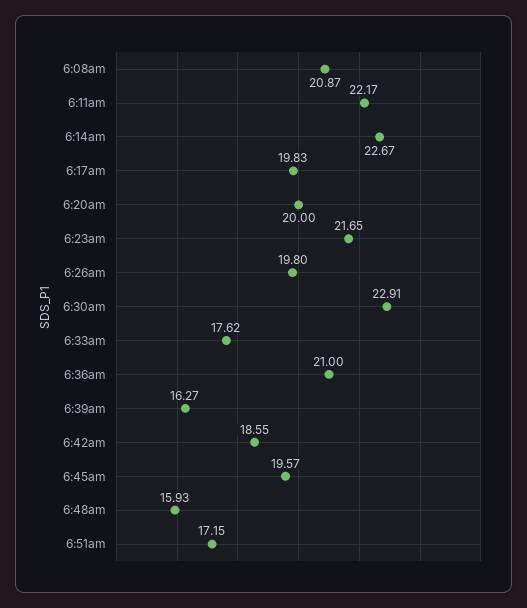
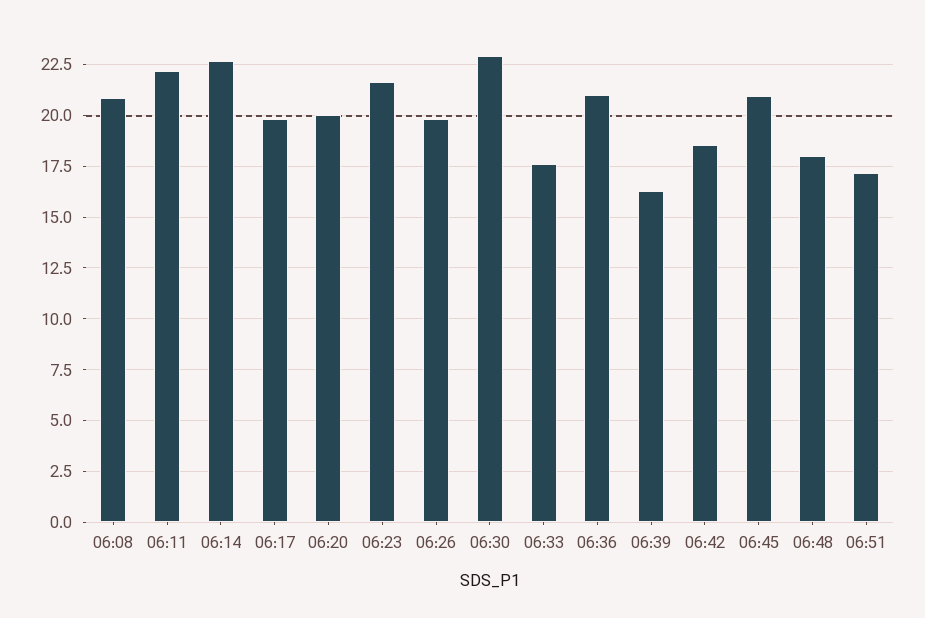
6:45am: 19.57 -> 21
6:48am: 15.93 -> 18

